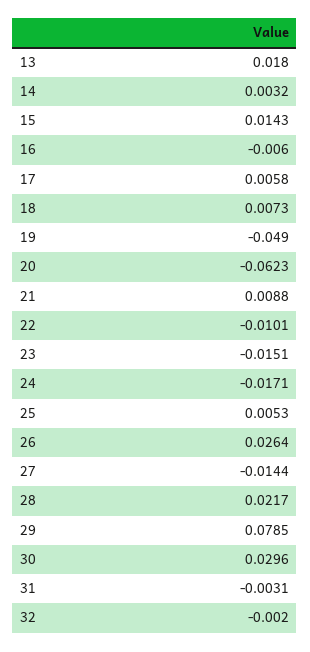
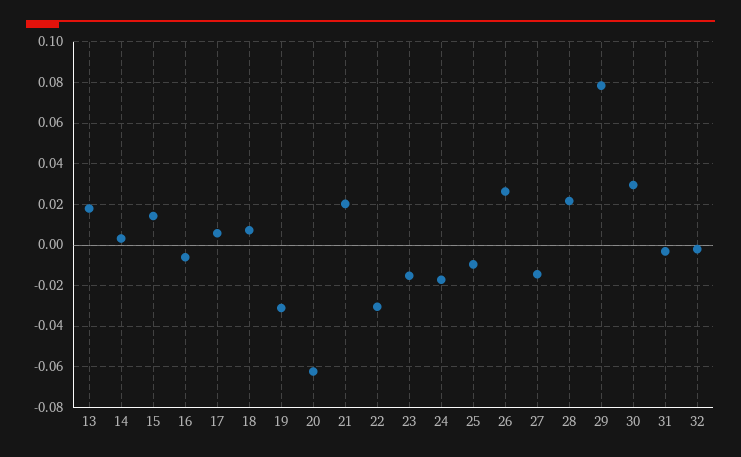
19: -0.049 -> -0.03
21: 0.0088 -> 0.02
22: -0.0101 -> -0.03
25: 0.0053 -> -0.01

